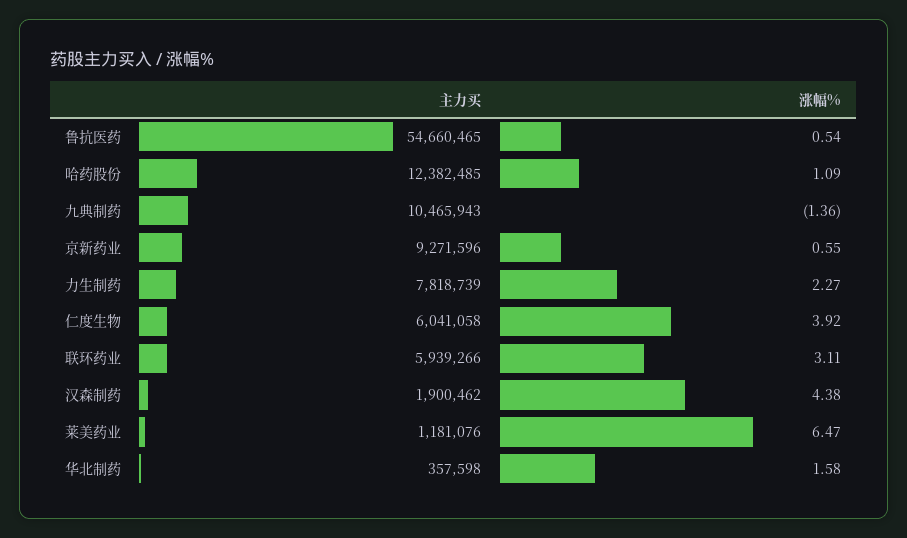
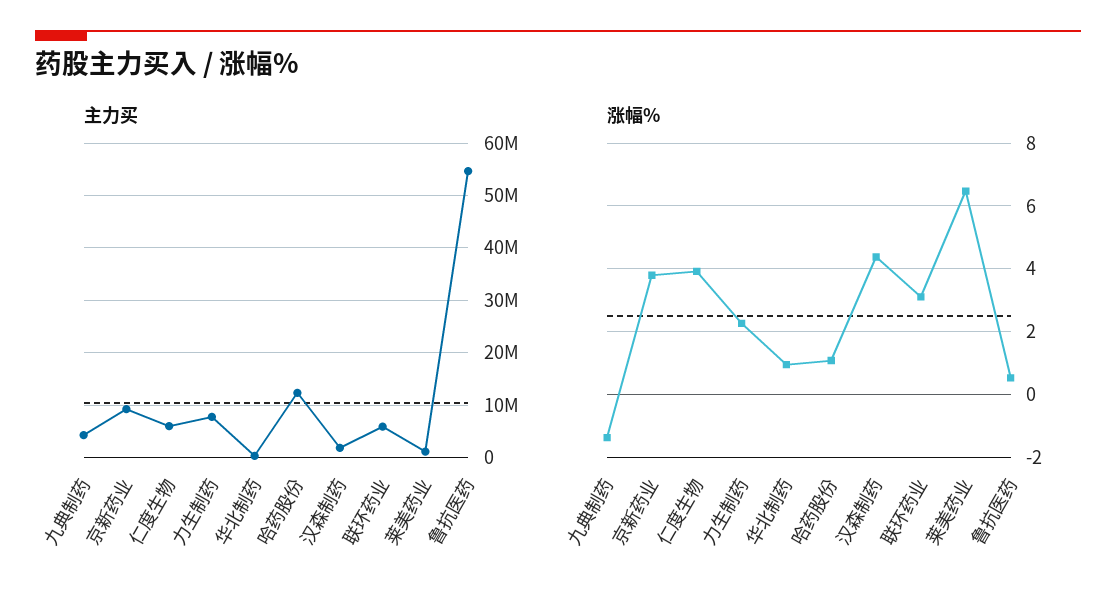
主力买, 九典制药: 10465943 -> 4000000
涨幅%, 京新药业: 0.55 -> 3.8
涨幅%, 华北制药: 1.58 -> 1

